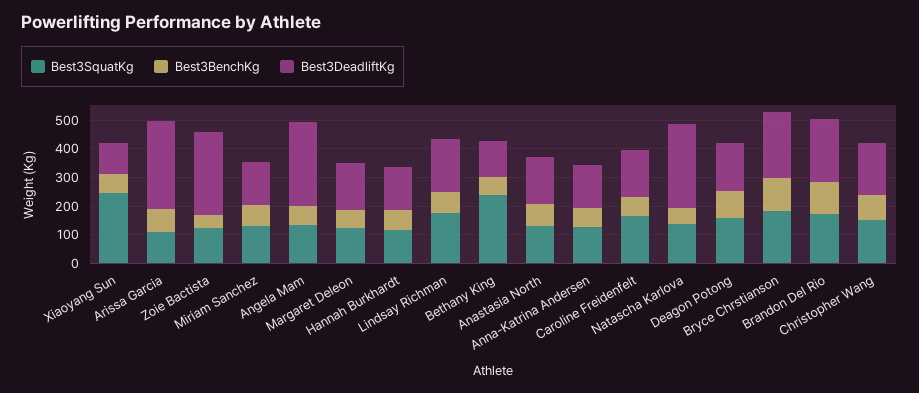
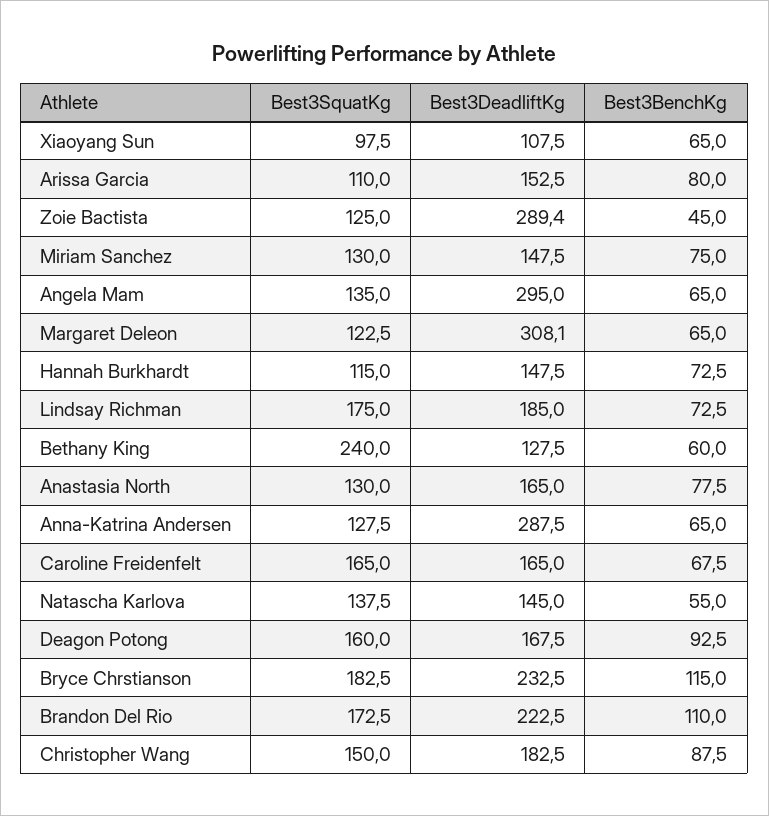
Best3SquatKg, Xiaoyang Sun: 250 -> 97.5
Best3DeadliftKg, Arissa Garcia: 300 -> 152.5
Best3DeadliftKg, Margaret Deleon: 150 -> 308.1
Best3DeadliftKg, Anna-Katrina Andersen: 150 -> 287.5
Best3DeadliftKg, Natascha Karlova: 300 -> 145

